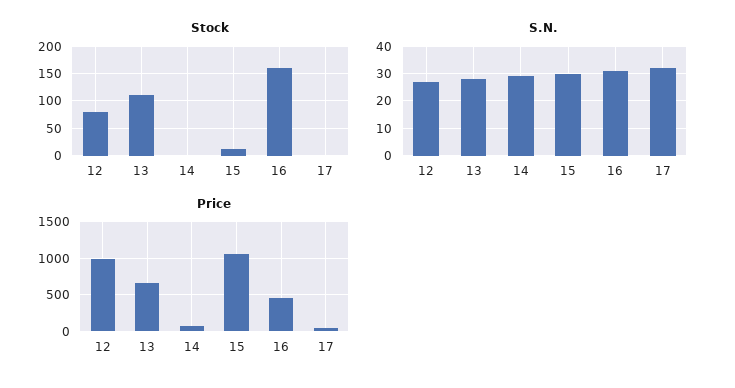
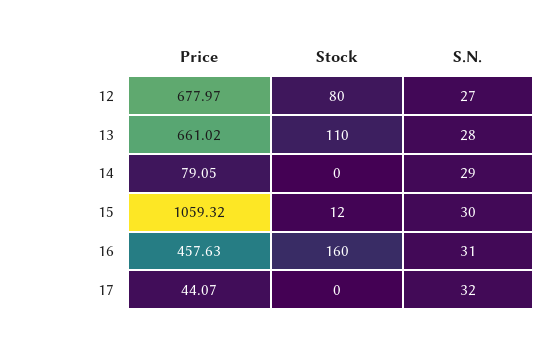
Price, 12: 1000 -> 677.97

